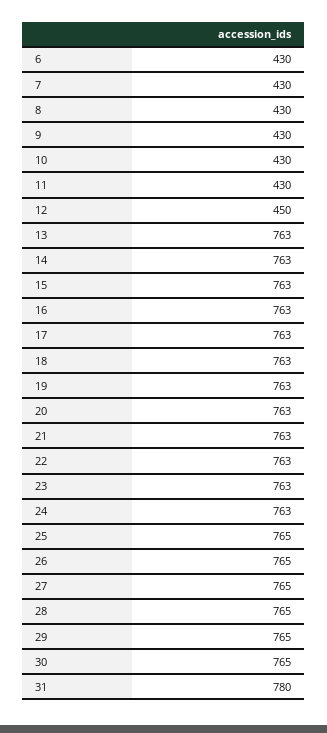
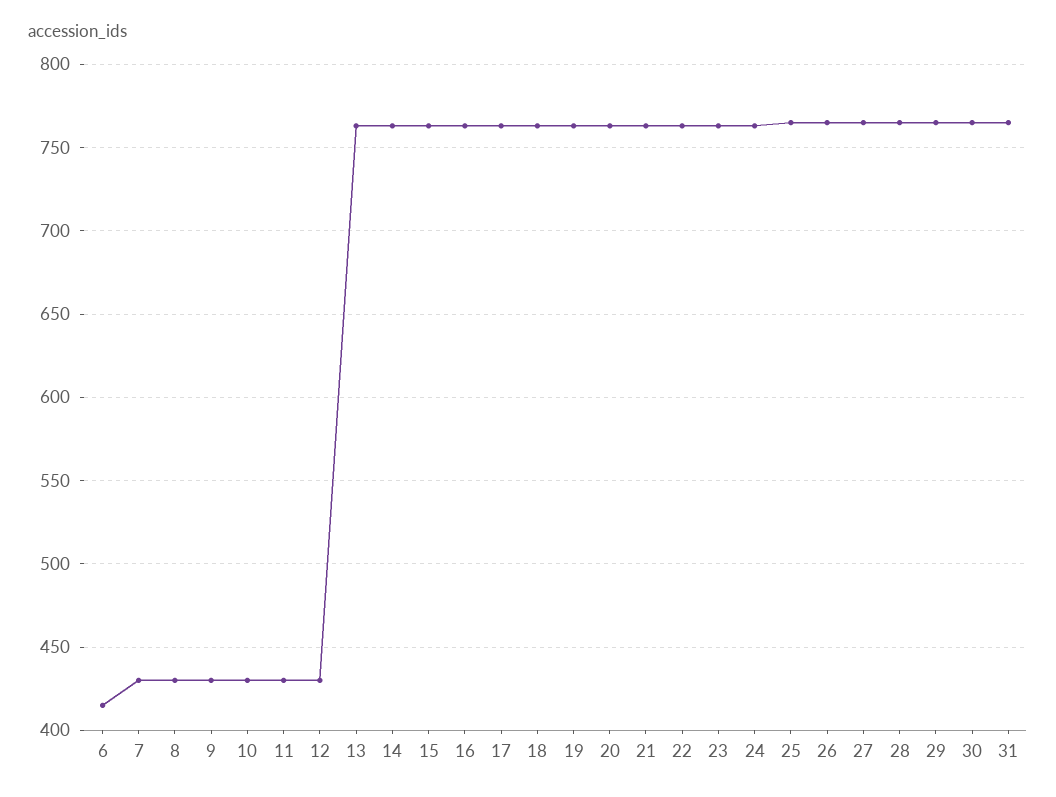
6: 430 -> 415
12: 450 -> 430
31: 780 -> 765

